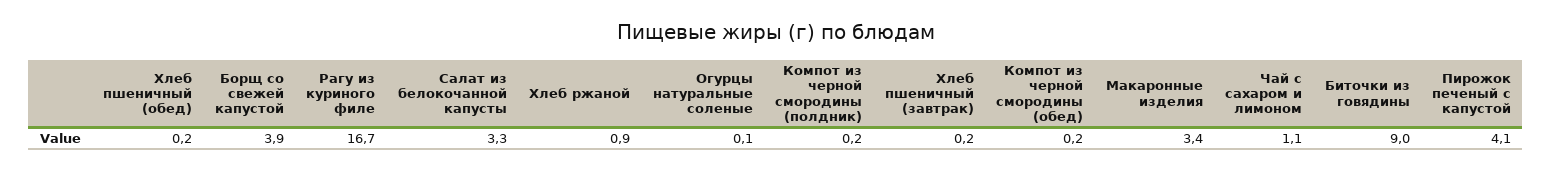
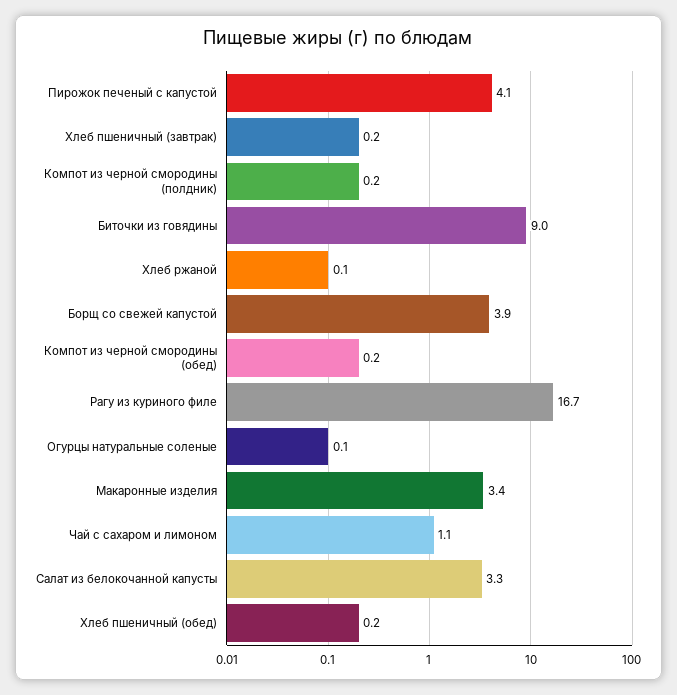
Хлеб ржаной: 0.9 -> 0.1

